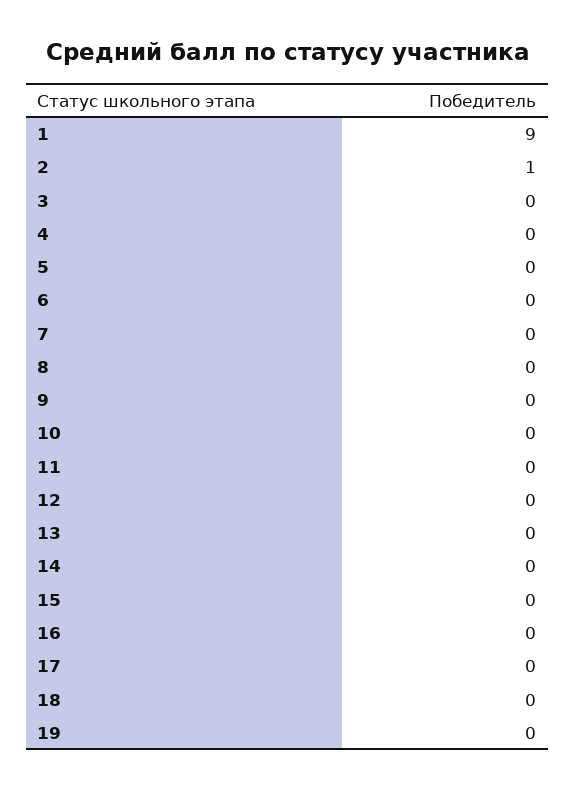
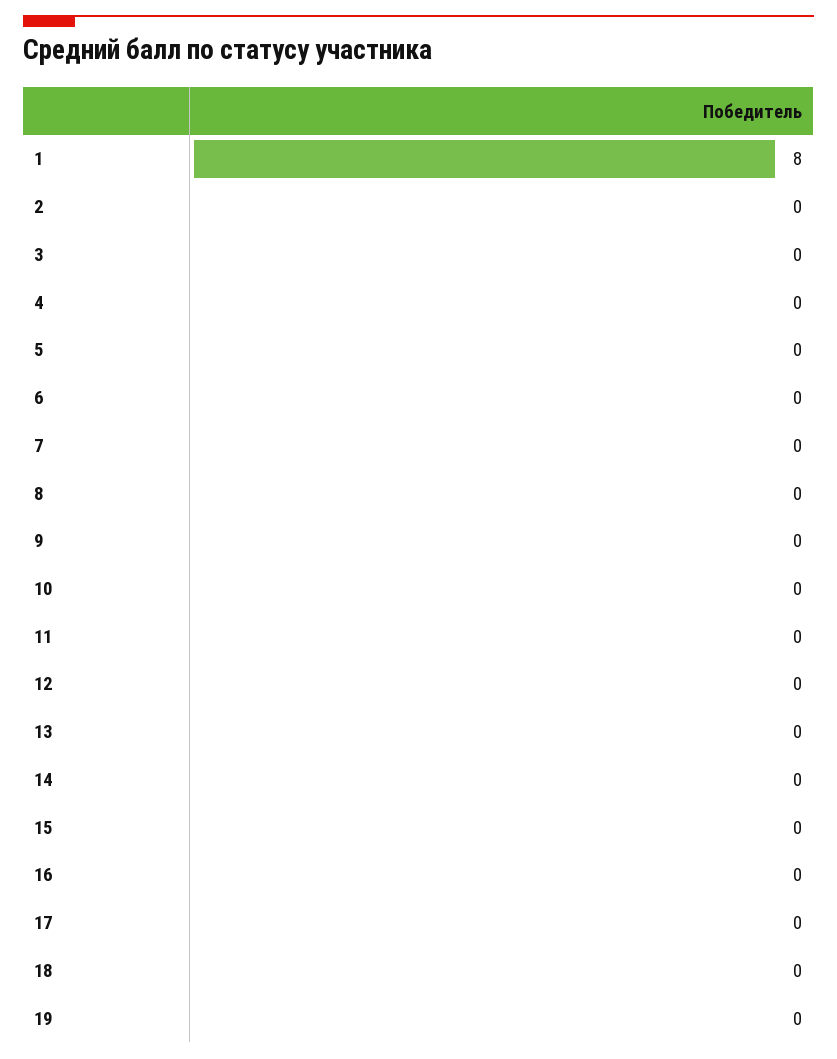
1: 9 -> 8
2: 1 -> 0

